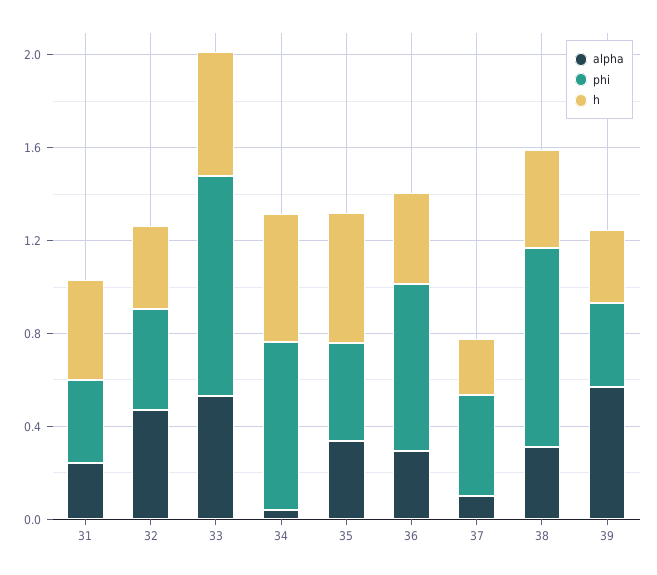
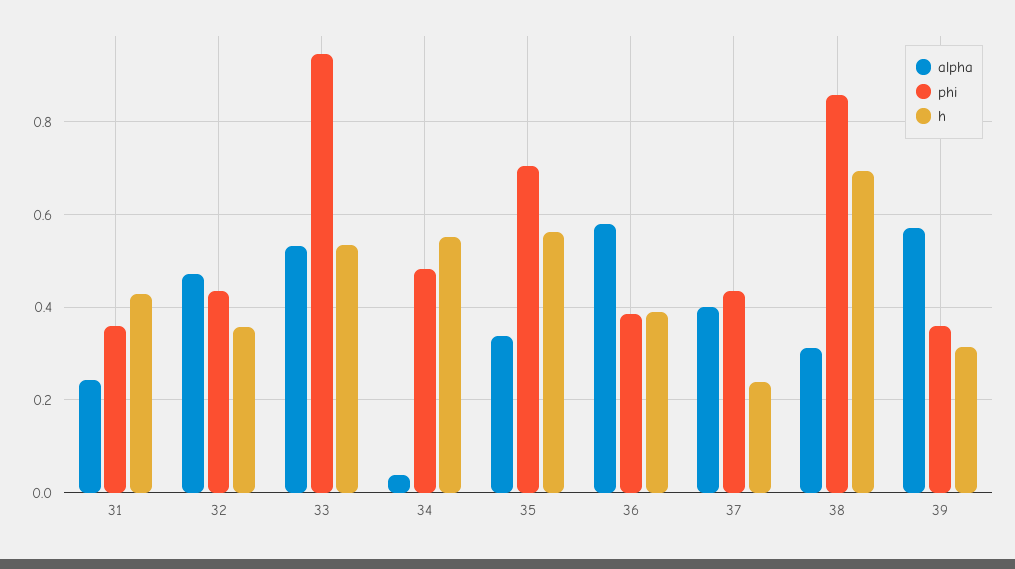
phi, 34: 0.7 -> 0.48
phi, 35: 0.4 -> 0.7
alpha, 36: 0.3 -> 0.58
phi, 36: 0.7 -> 0.38
alpha, 37: 0.1 -> 0.4
h, 38: 0.4 -> 0.7

